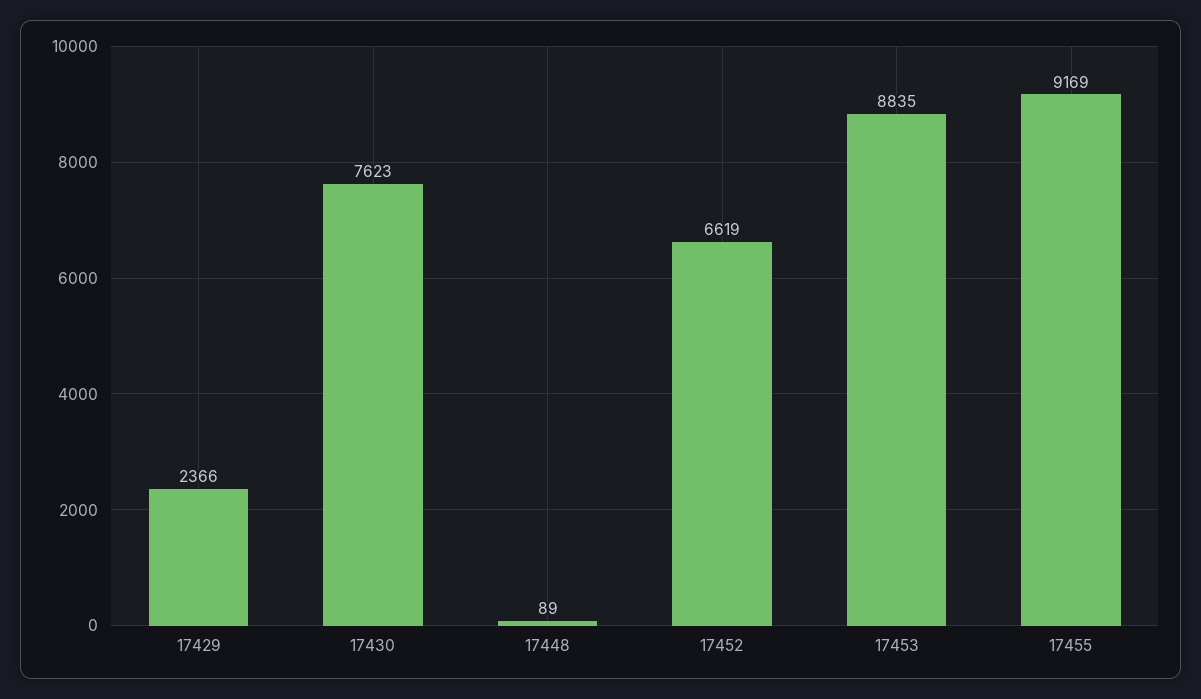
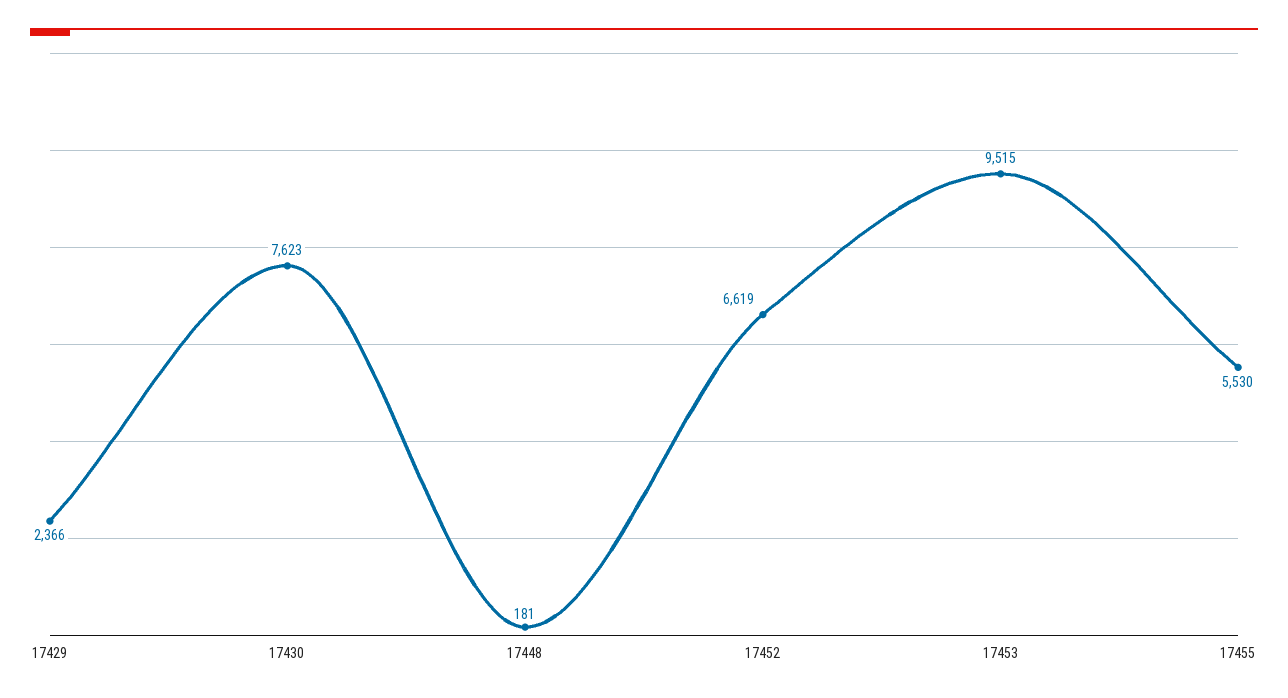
17448: 89 -> 181
17453: 8835 -> 9515
17455: 9169 -> 5530

